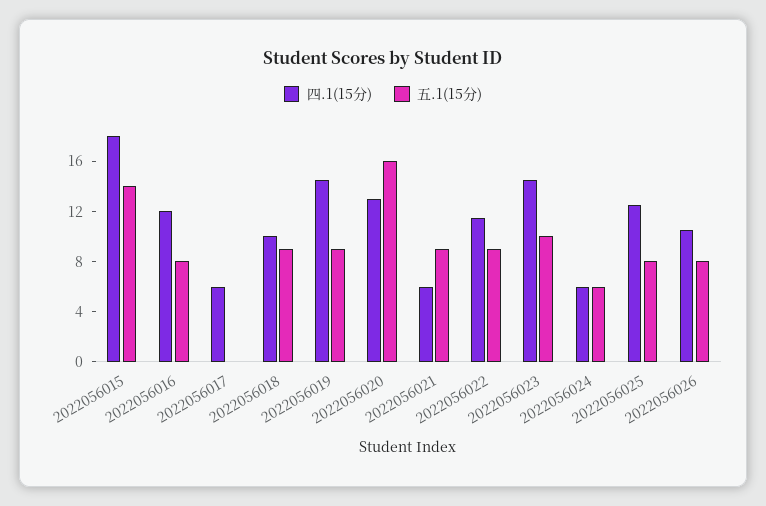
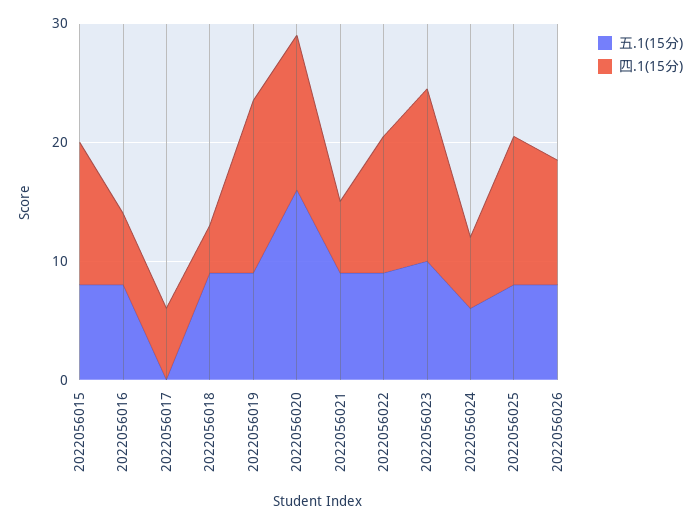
四.1(15分), 2022056015: 18 -> 12
五.1(15分), 2022056015: 14 -> 8
四.1(15分), 2022056016: 12 -> 6
四.1(15分), 2022056018: 10 -> 4

